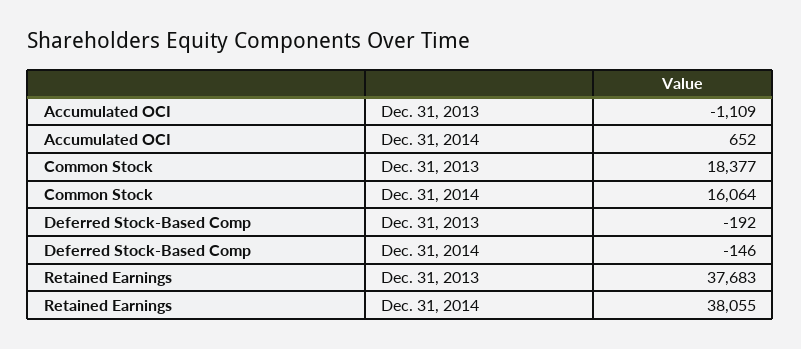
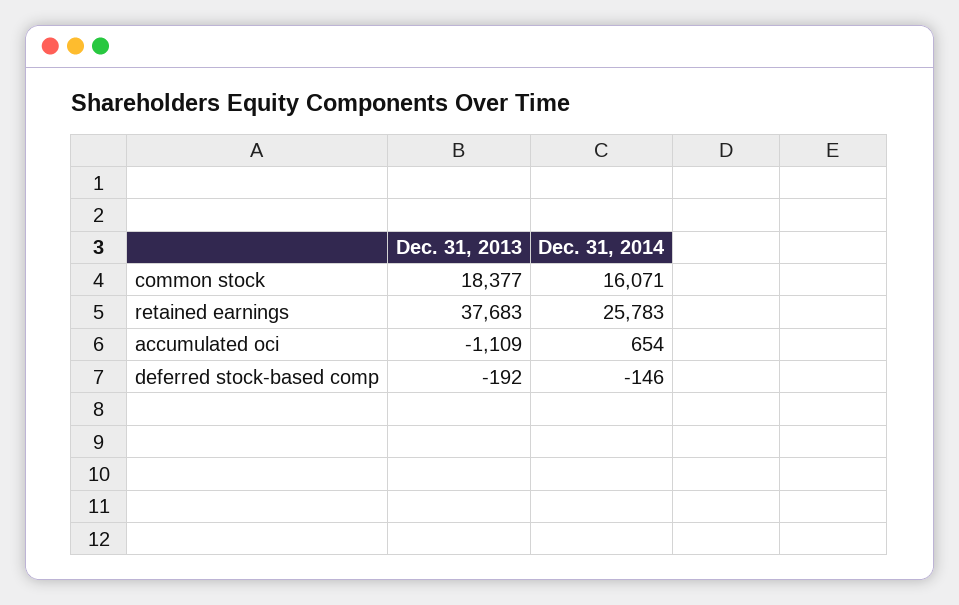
Accumulated OCI, Dec. 31, 2014: 652 -> 654
Common Stock, Dec. 31, 2014: 16064 -> 16071
Retained Earnings, Dec. 31, 2014: 38055 -> 25783

